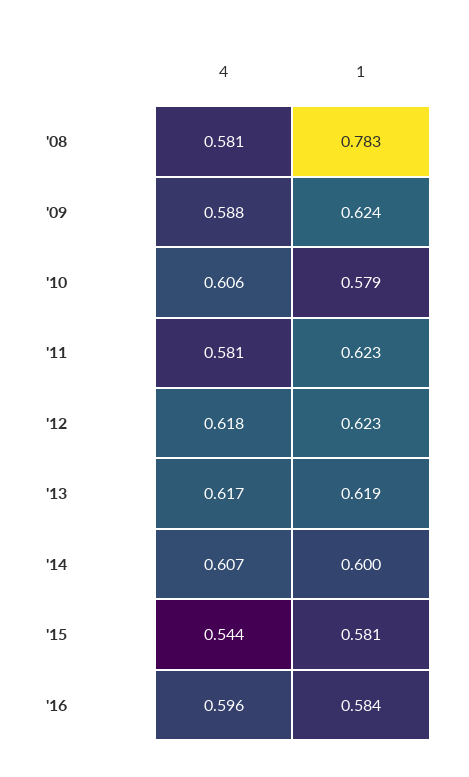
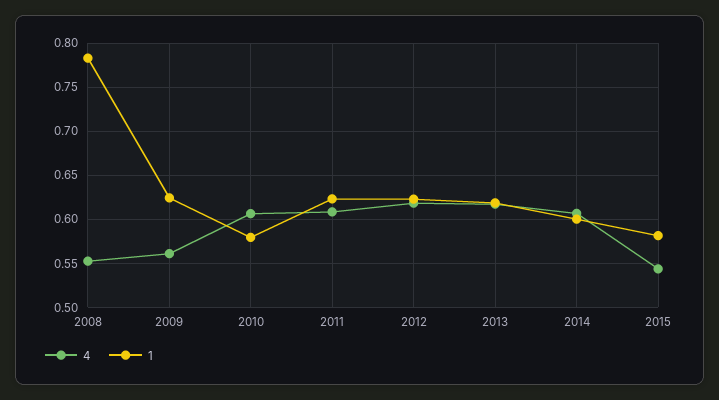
4, '08: 0.581 -> 0.55
4, '09: 0.588 -> 0.56
4, '11: 0.581 -> 0.61
4, '16: 0.596 -> none
1, '16: 0.584 -> none

